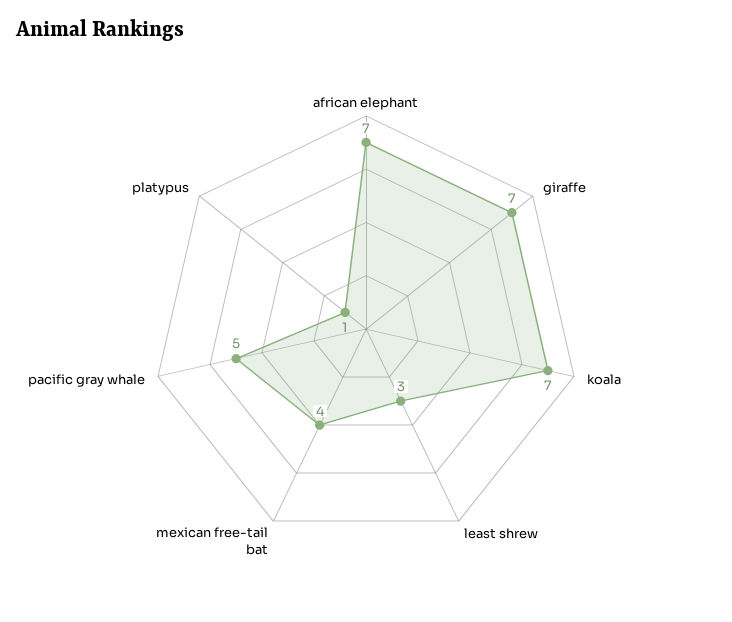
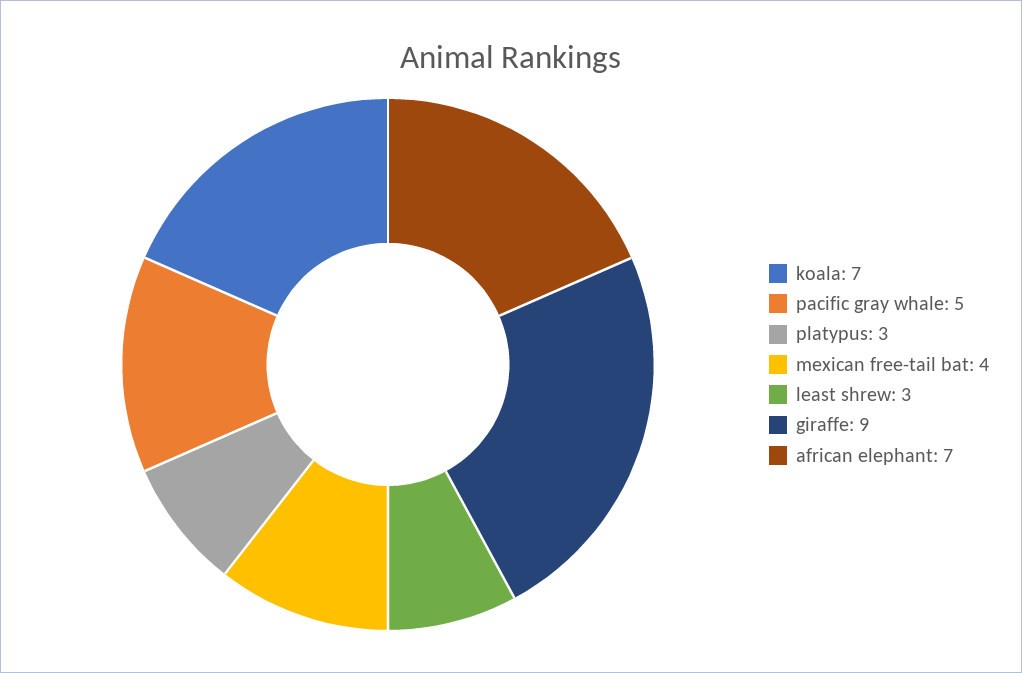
giraffe: 7 -> 9
platypus: 1 -> 3

